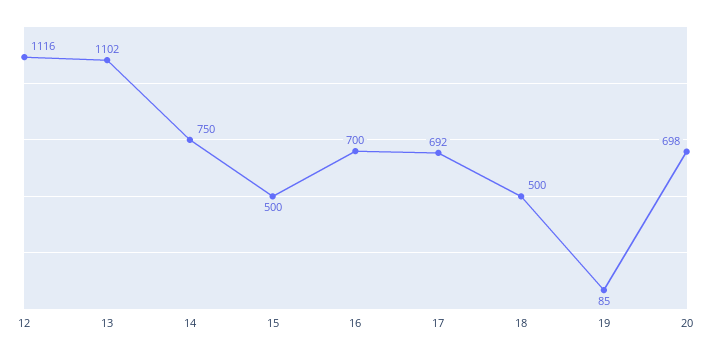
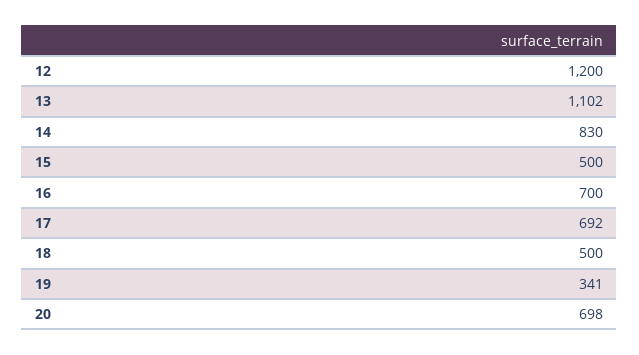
12: 1116 -> 1200
14: 750 -> 830
19: 85 -> 341

